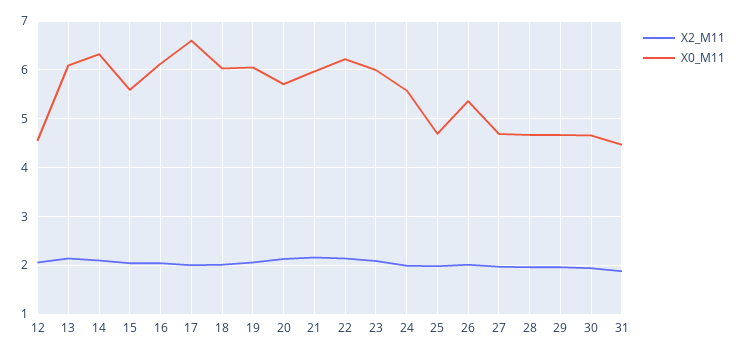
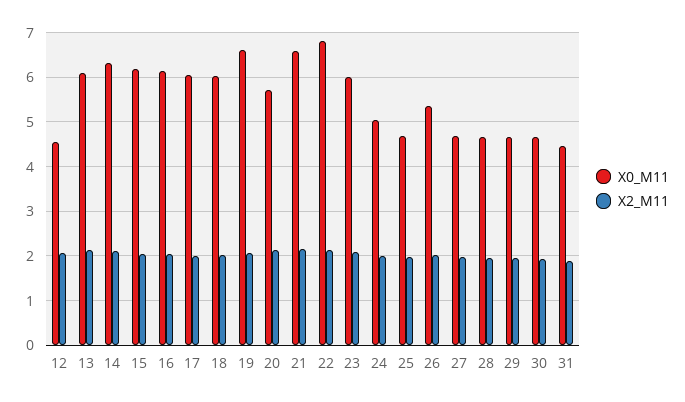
X0_M11, 15: 5.6 -> 6.2
X0_M11, 17: 6.6 -> 6
X0_M11, 19: 6 -> 6.6
X0_M11, 21: 6 -> 6.6
X0_M11, 22: 6.2 -> 6.8
X0_M11, 24: 5.6 -> 5

